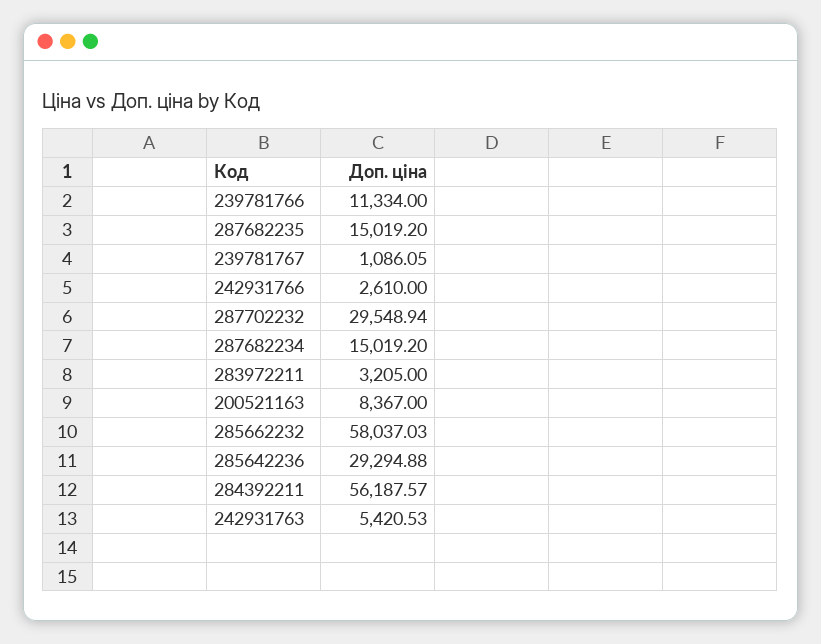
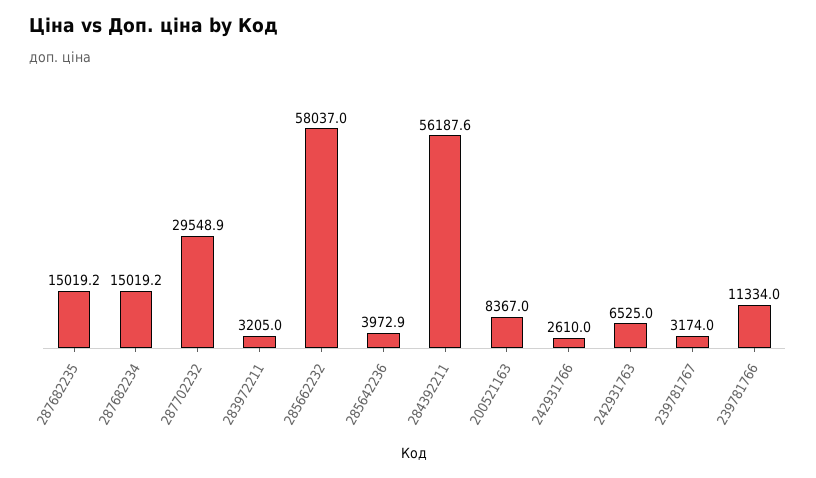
239781767: 1086.05 -> 3174
285642236: 29294.88 -> 3972.9
242931763: 5420.53 -> 6525

